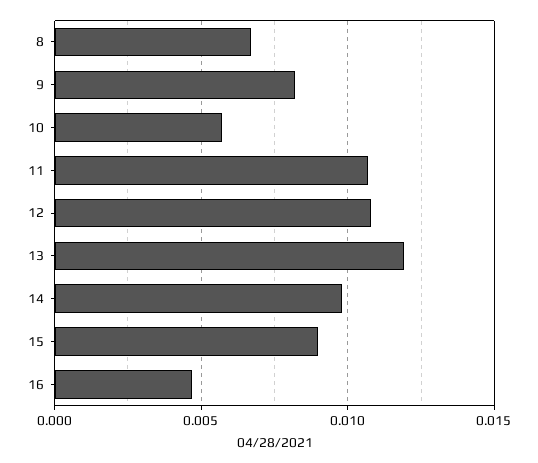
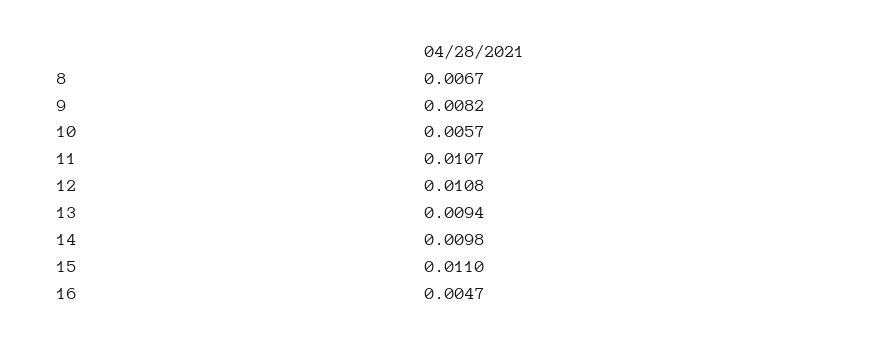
13: 0.012 -> 0.0094
15: 0.009 -> 0.011

